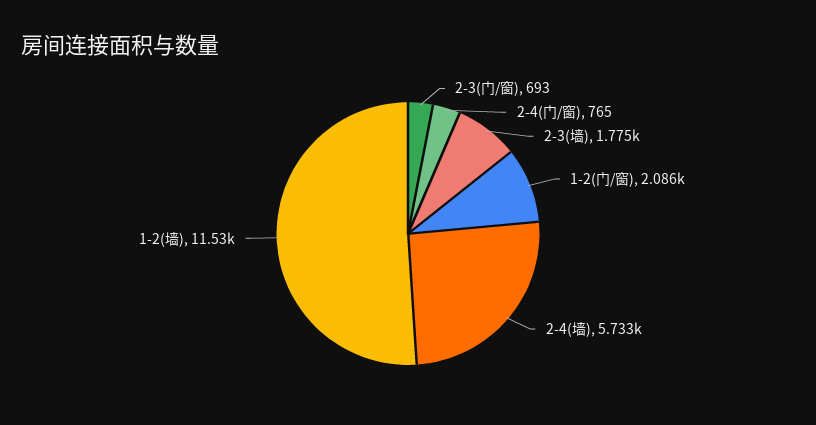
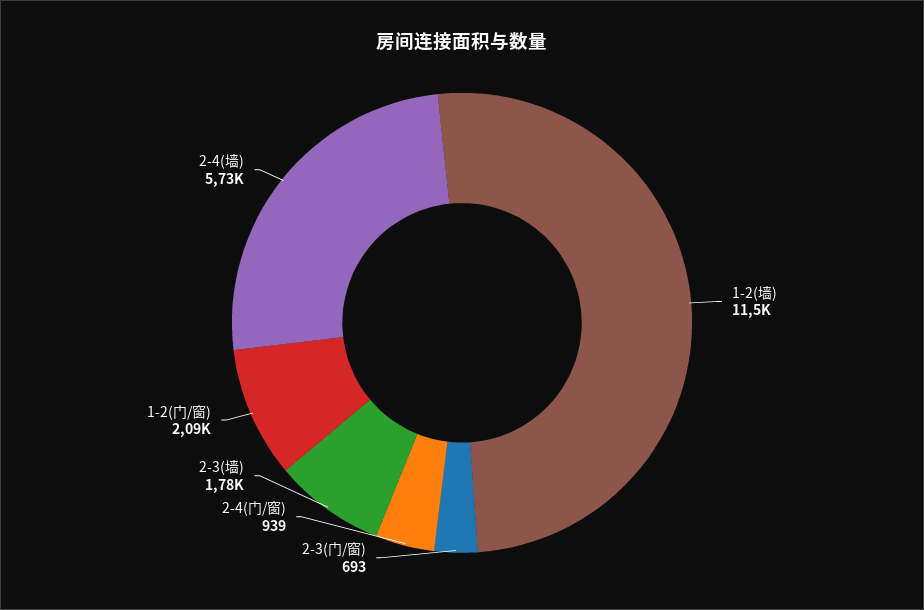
2-4(门/窗): 765 -> 939

